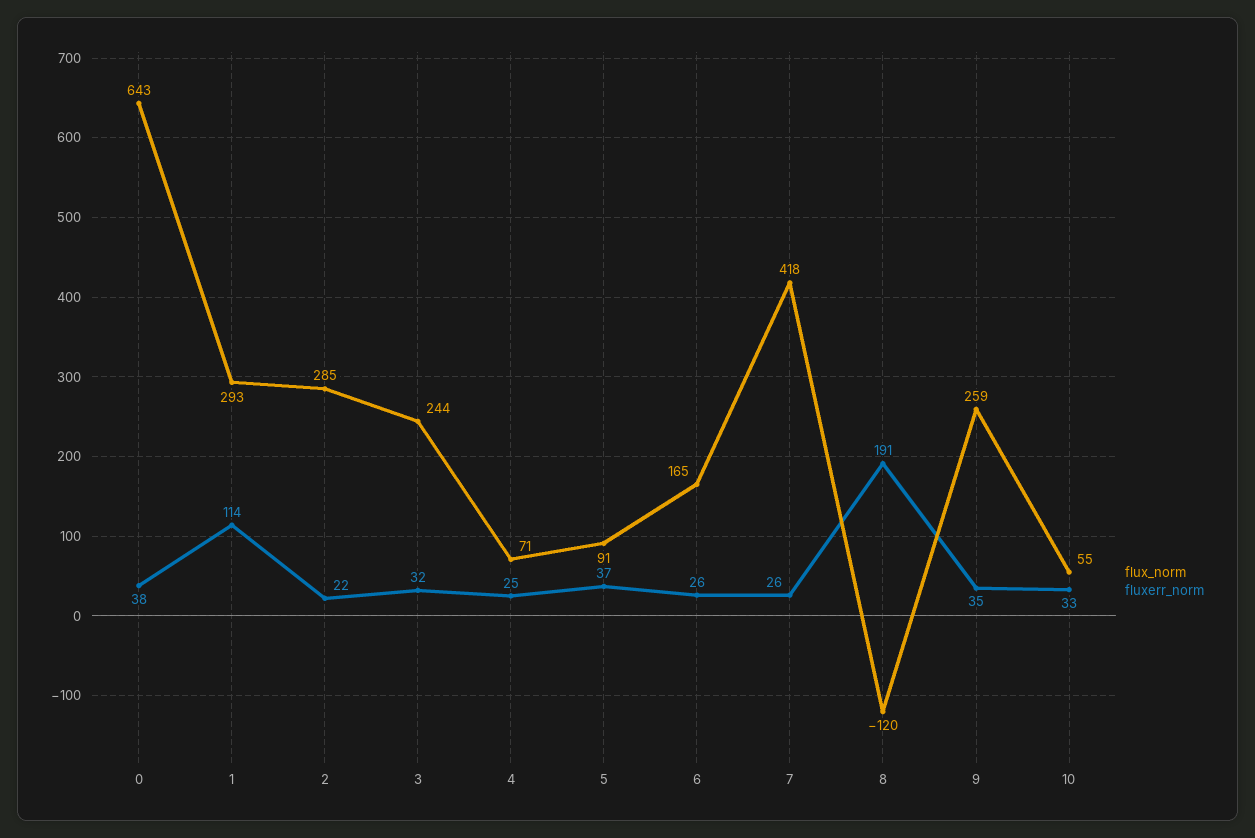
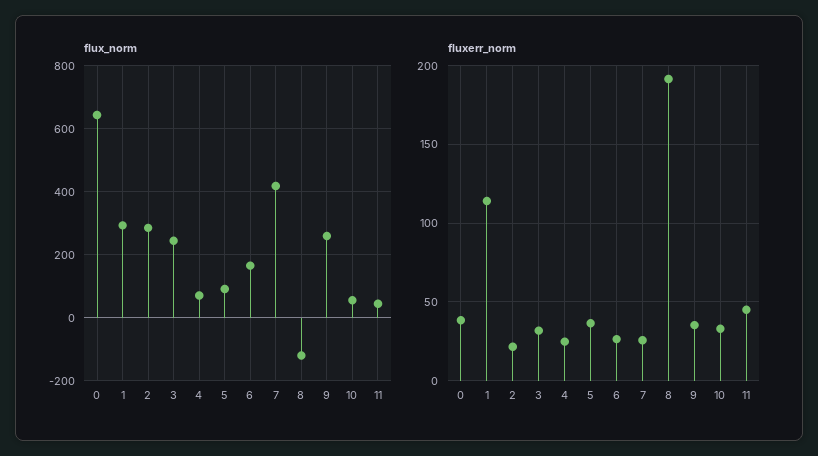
flux_norm, 11: none -> 40
fluxerr_norm, 11: none -> 45

